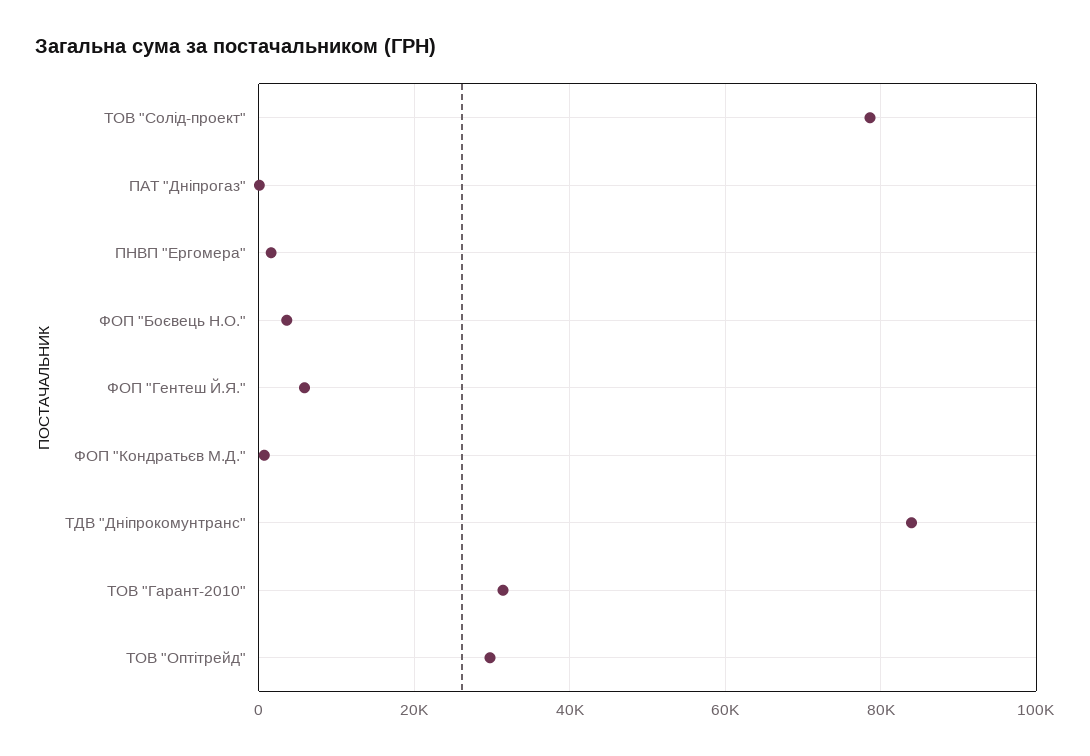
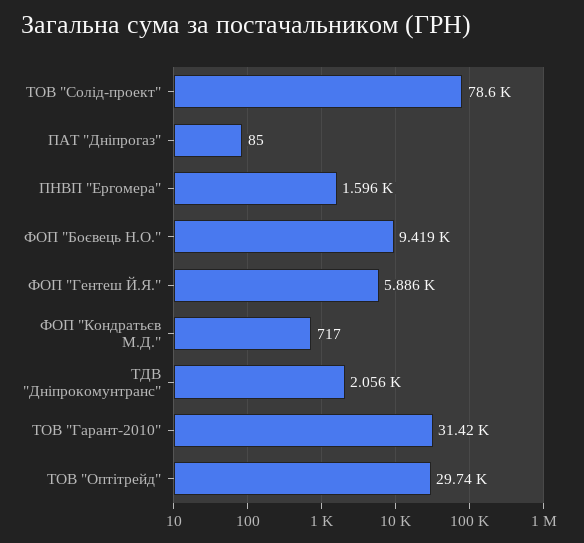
ФОП "Боєвець Н.О.": 4000 -> 9419
ТДВ "Дніпрокомунтранс": 84000 -> 2056

